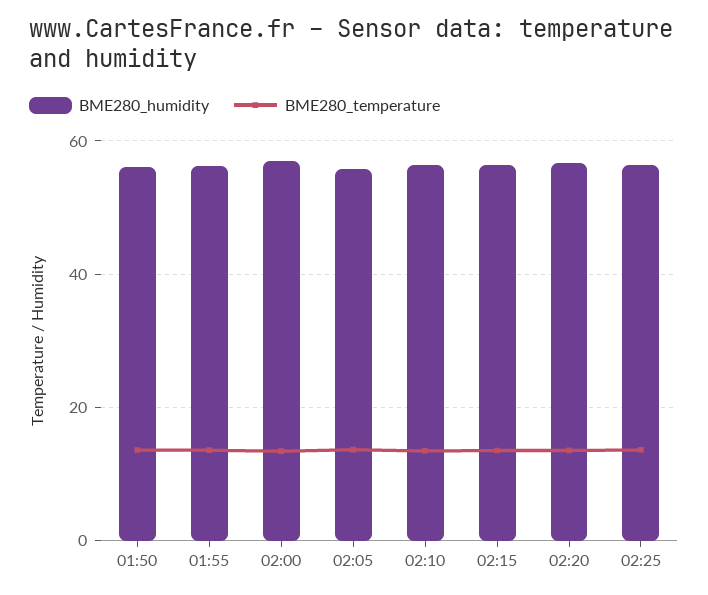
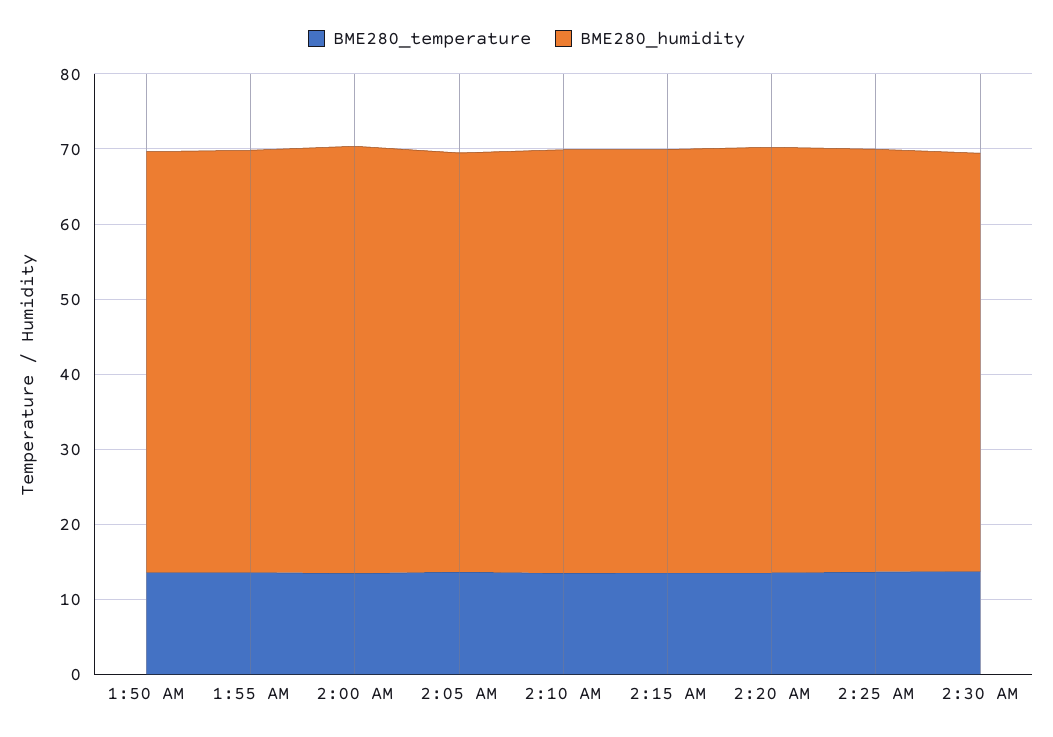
BME280_temperature, 2:30 AM: none -> 14
BME280_humidity, 2:30 AM: none -> 56

